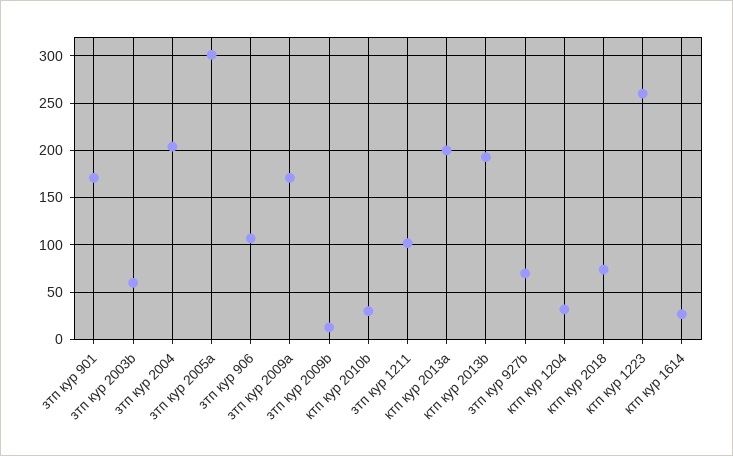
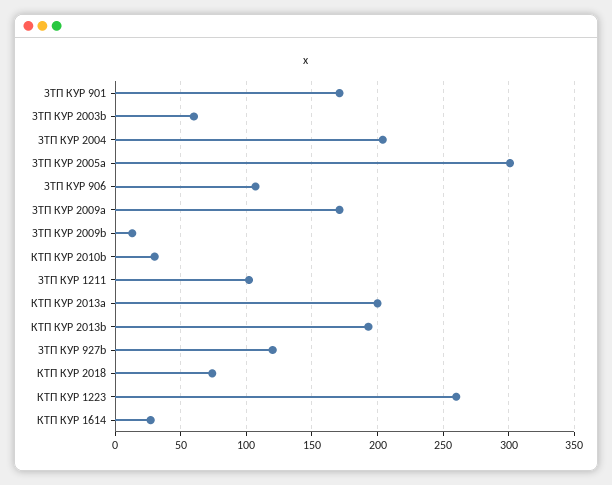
зтп кур 927b: 70 -> 120
ктп кур 1204: 30 -> none

